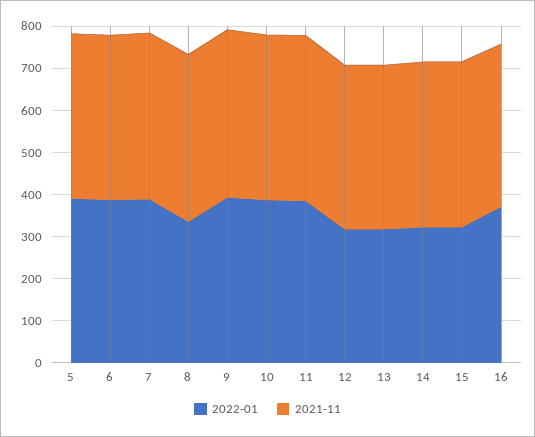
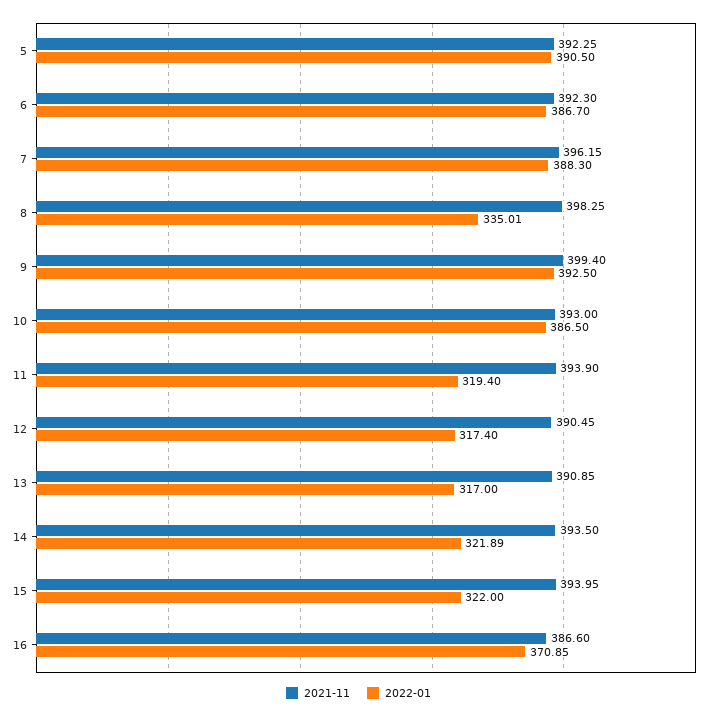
2022-01, 11: 380 -> 319.4

